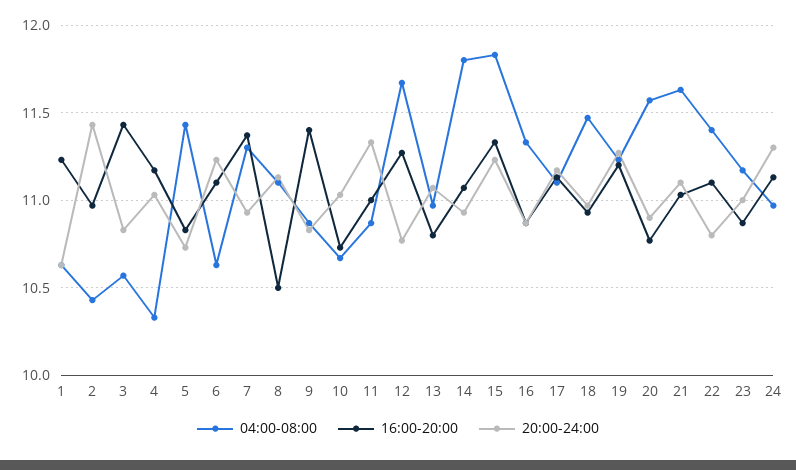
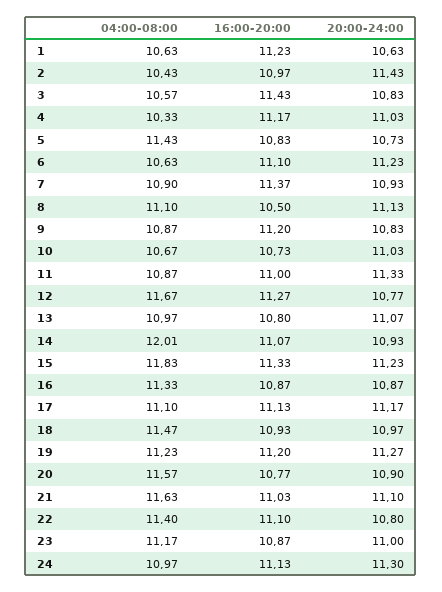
04:00-08:00, 7: 11.3 -> 10.9
16:00-20:00, 9: 11.4 -> 11.2
04:00-08:00, 14: 11.8 -> 12.01

